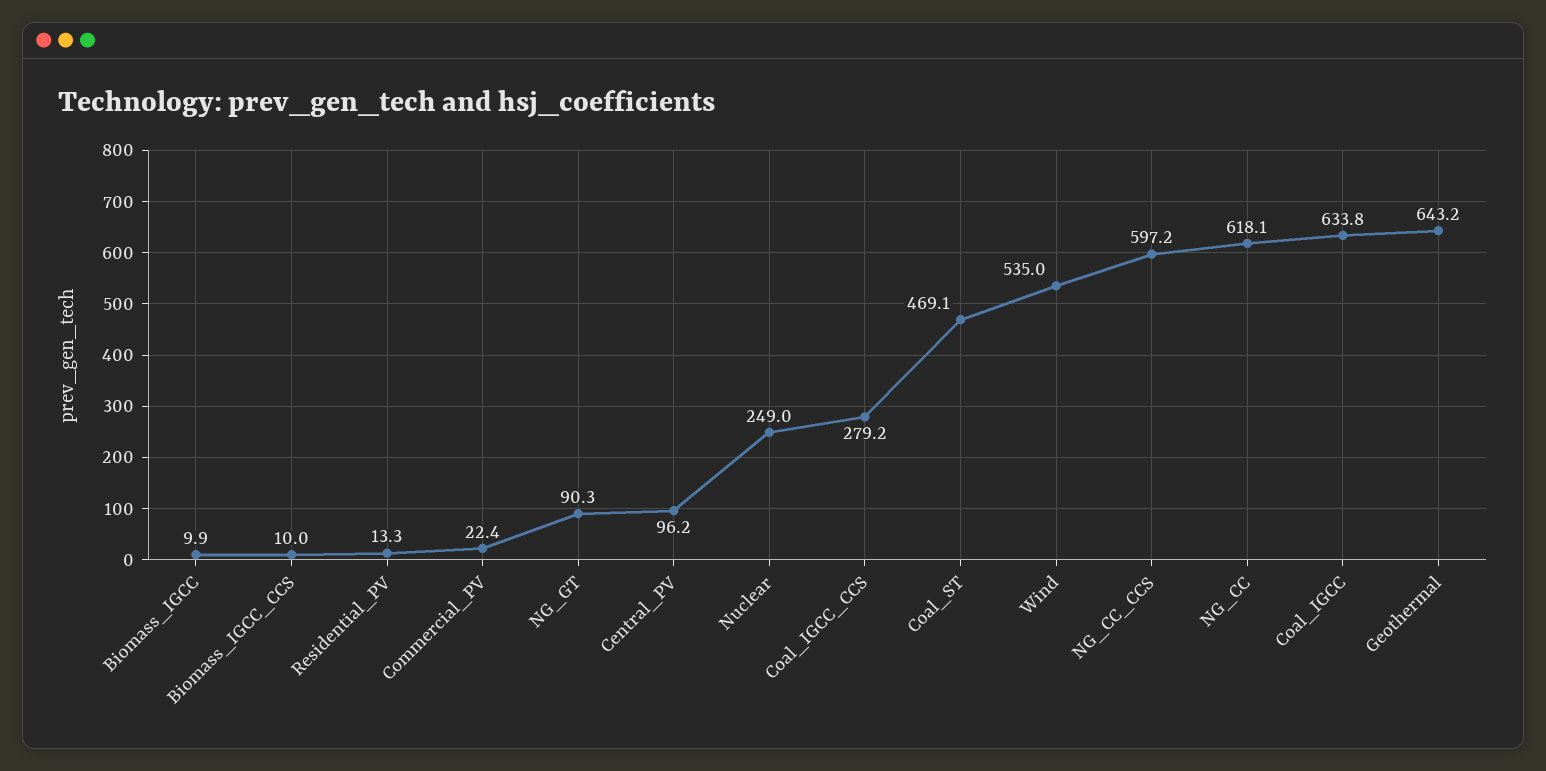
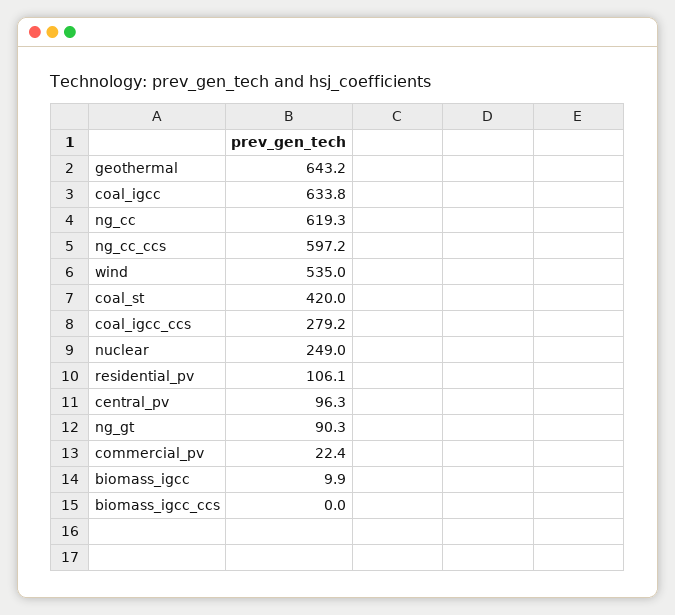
Biomass_IGCC_CCS: 10 -> 0
Residential_PV: 13.3 -> 106.1
Central_PV: 96.2 -> 96.3
Coal_ST: 469.1 -> 420
NG_CC: 618.1 -> 619.3

